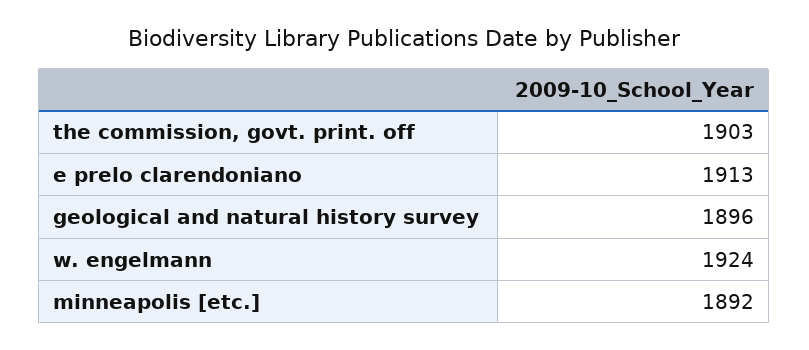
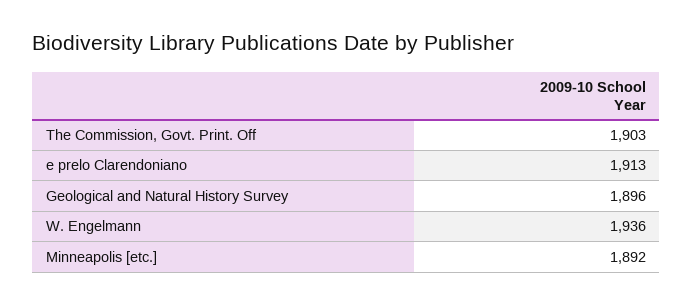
w. engelmann: 1924 -> 1936

